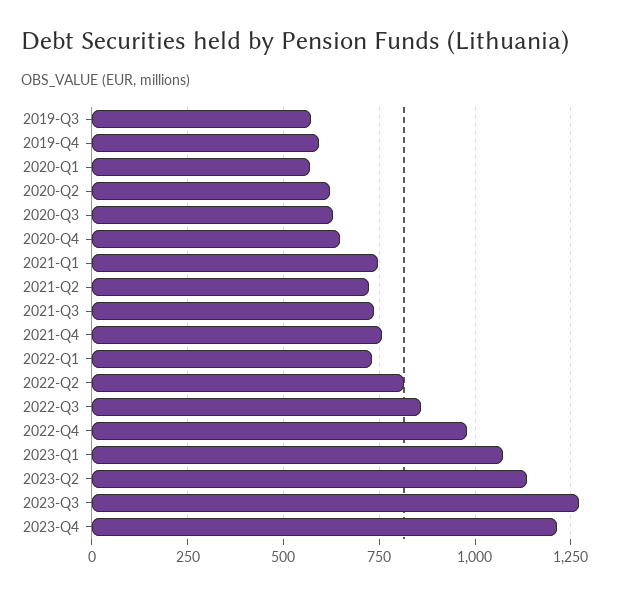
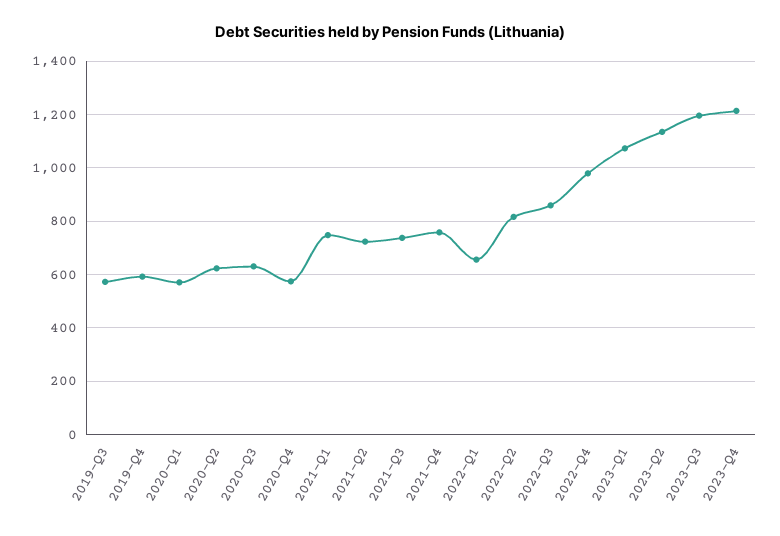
2020-Q4: 650 -> 575
2022-Q1: 725 -> 650
2023-Q3: 1275 -> 1200

